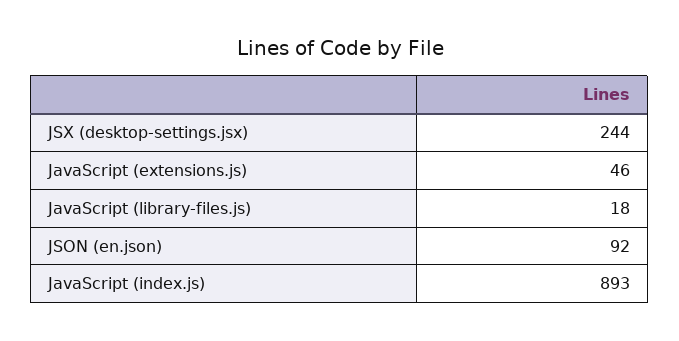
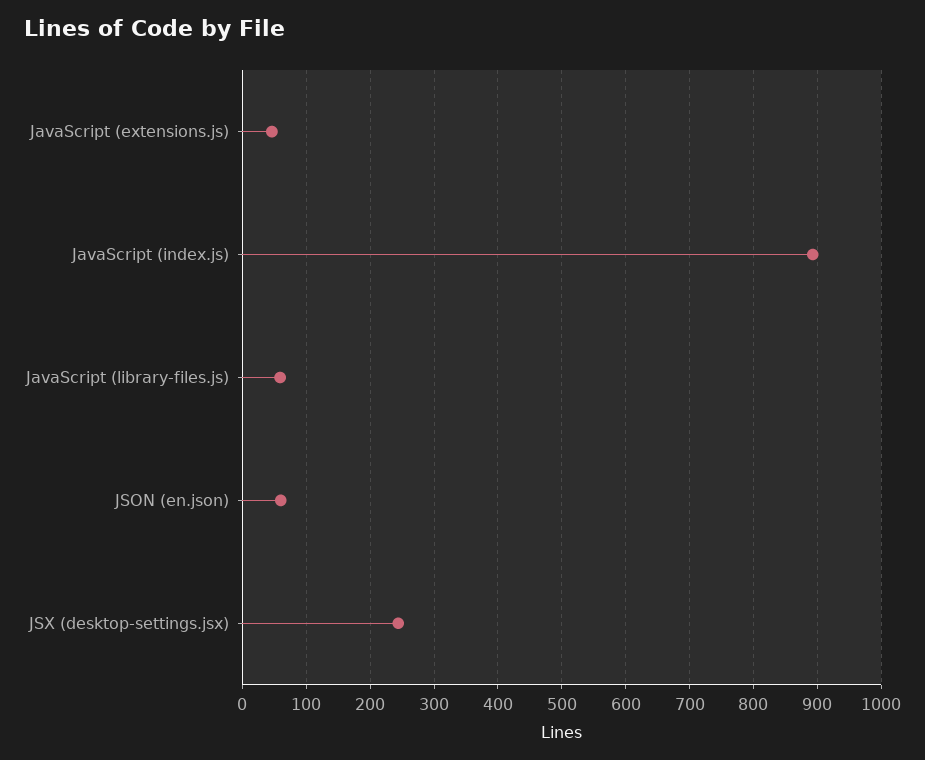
JavaScript (library-files.js): 18 -> 60
JSON (en.json): 92 -> 60

